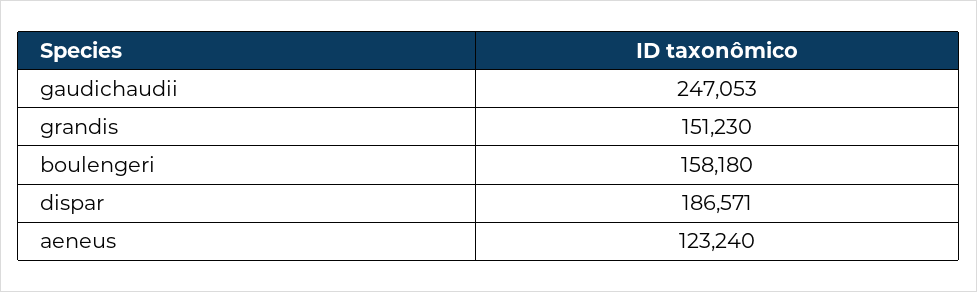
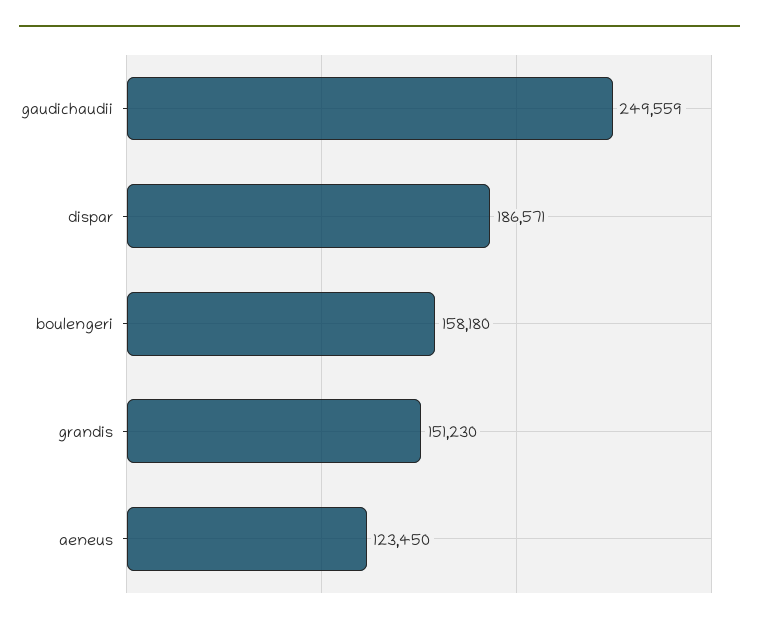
gaudichaudii: 247053 -> 249559
aeneus: 123240 -> 123450

